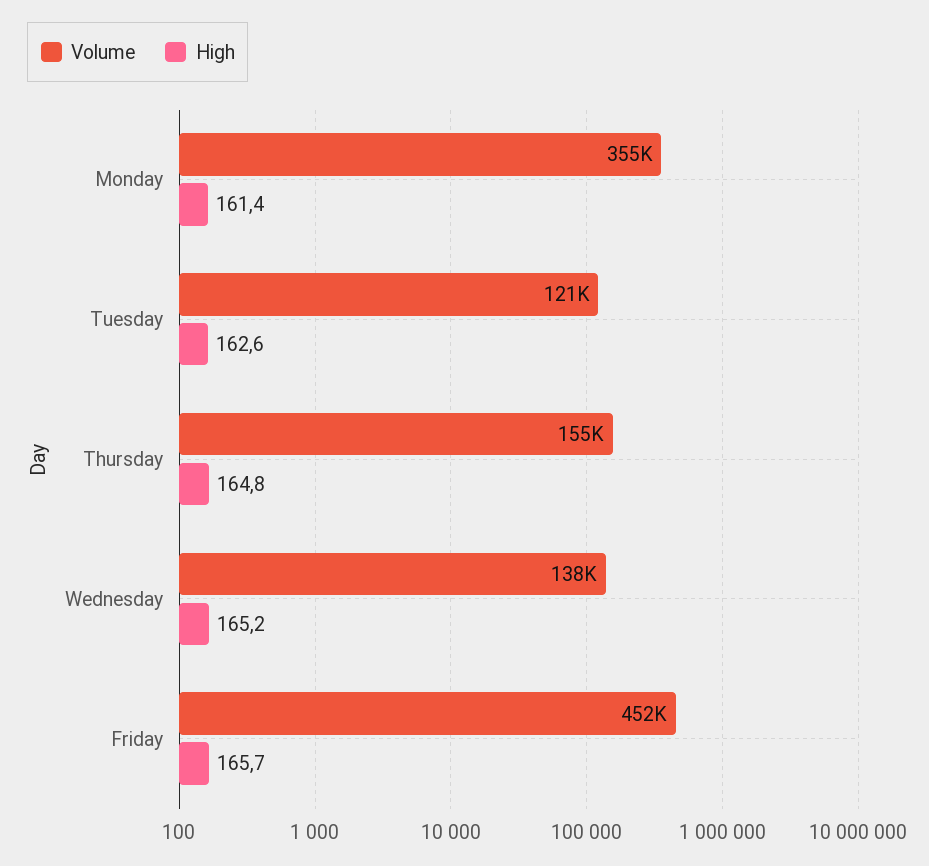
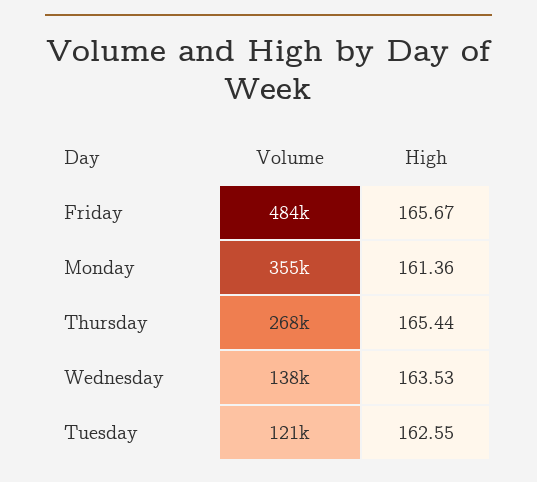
Volume, Thursday: 155000 -> 268000
High, Thursday: 164.8 -> 165.44
High, Wednesday: 165.2 -> 163.53
Volume, Friday: 452000 -> 484000

